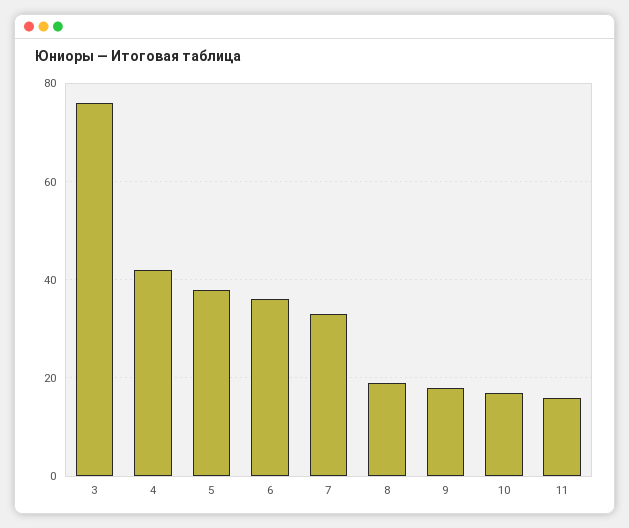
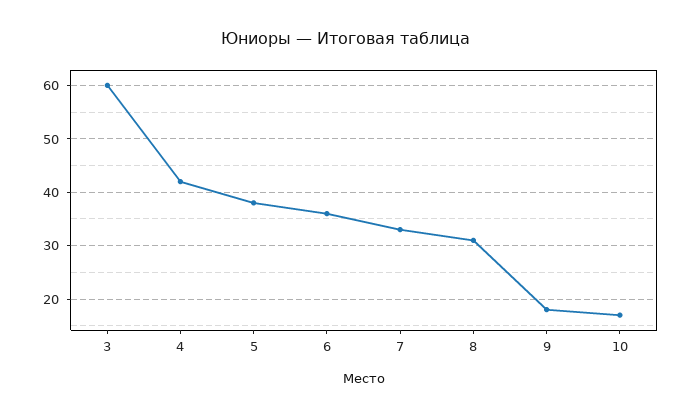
3: 75 -> 60
8: 20 -> 30
11: 15 -> none

